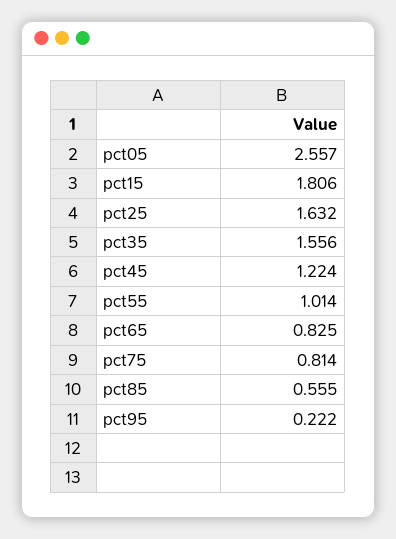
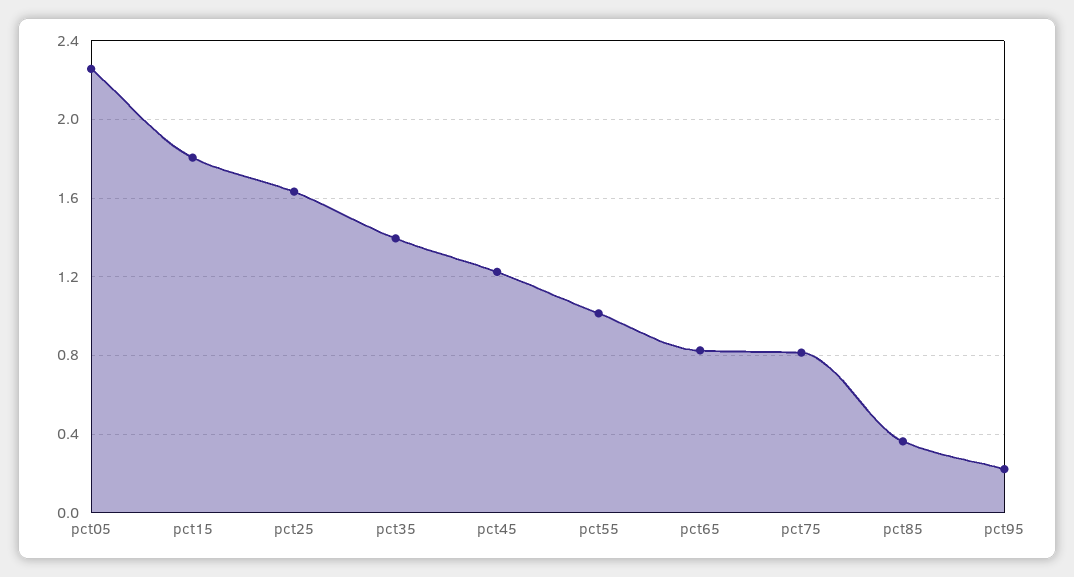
pct05: 2.557 -> 2.25
pct35: 1.556 -> 1.4
pct85: 0.555 -> 0.35

